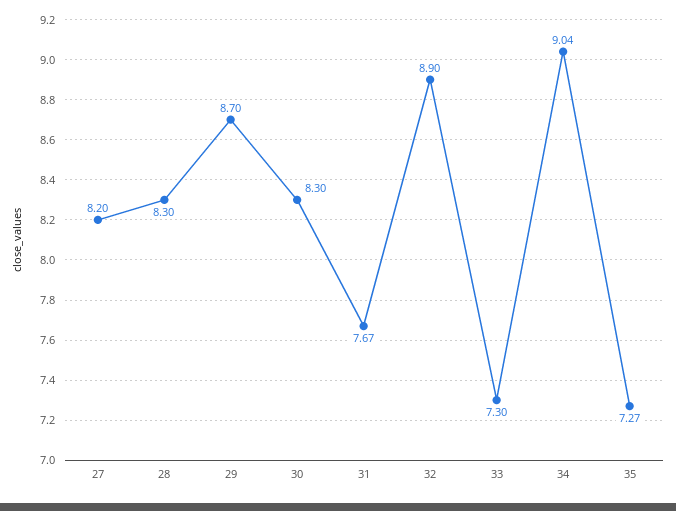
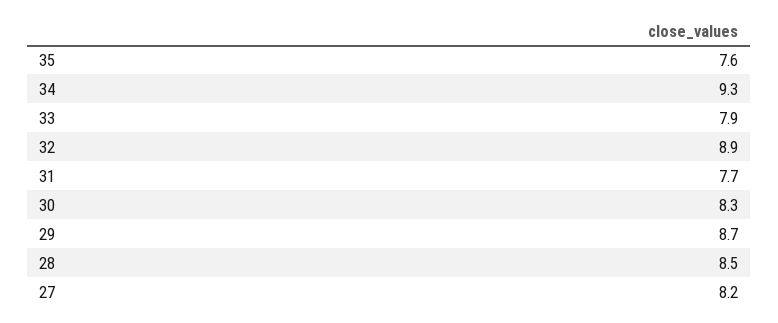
28: 8.3 -> 8.5
31: 7.67 -> 7.7
33: 7.3 -> 7.9
34: 9.04 -> 9.3
35: 7.27 -> 7.6

